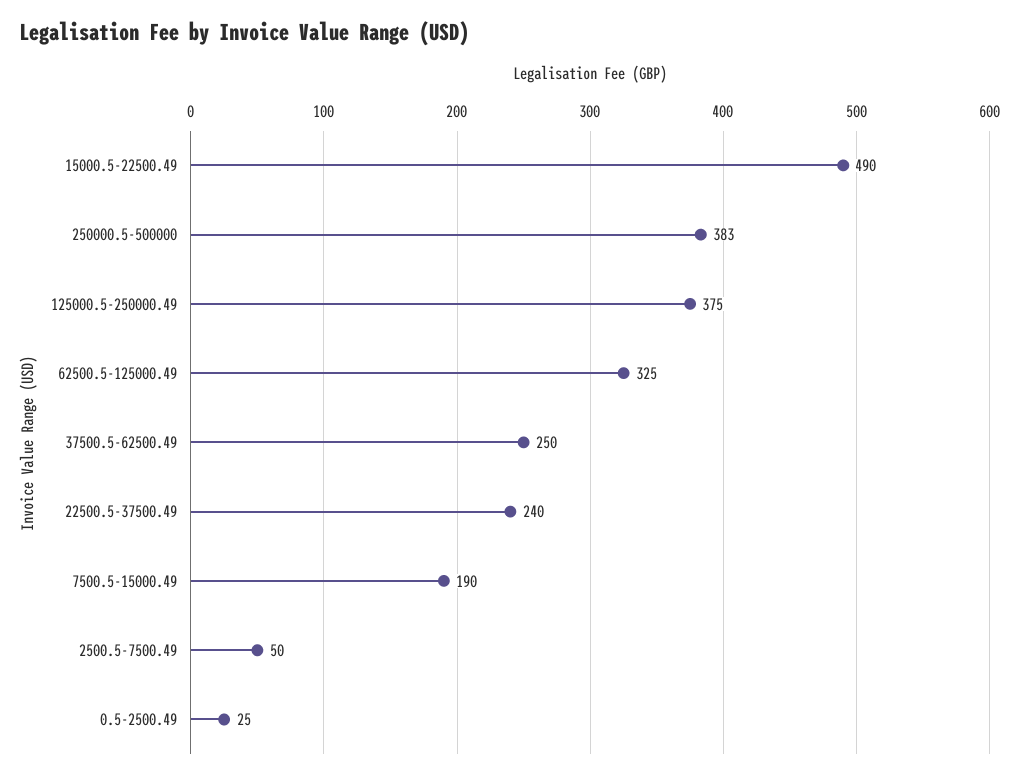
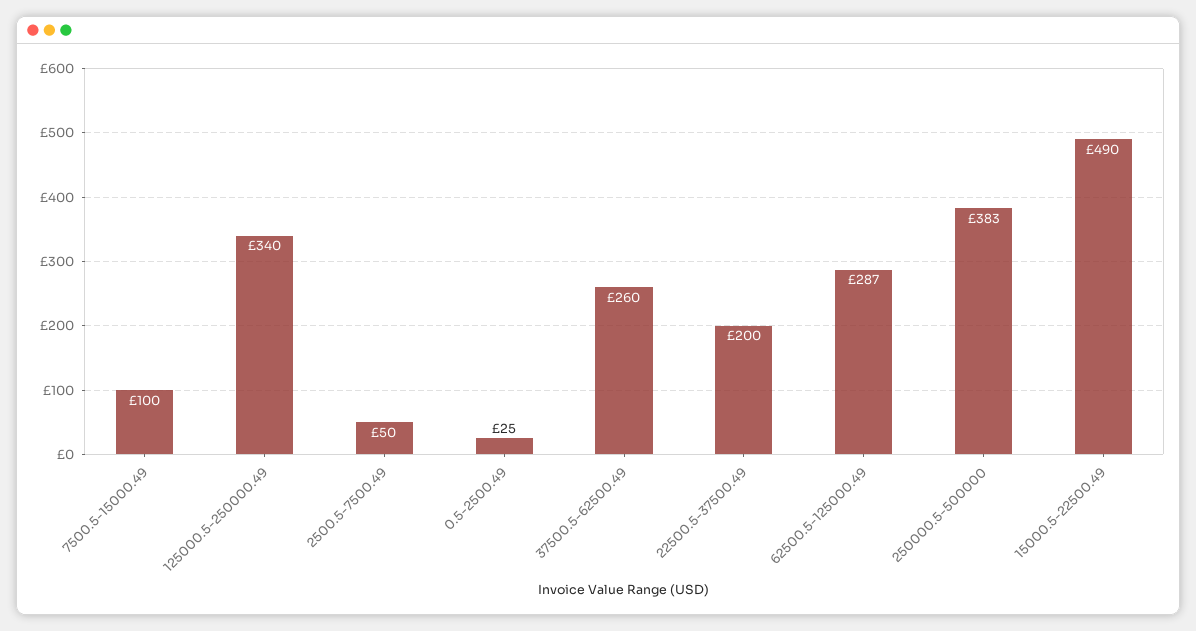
125000.5-250000.49: 375 -> 340
62500.5-125000.49: 325 -> 287
37500.5-62500.49: 250 -> 260
22500.5-37500.49: 240 -> 200
7500.5-15000.49: 190 -> 100

